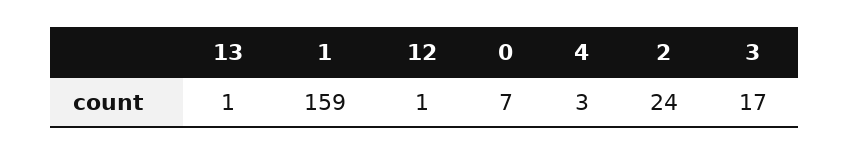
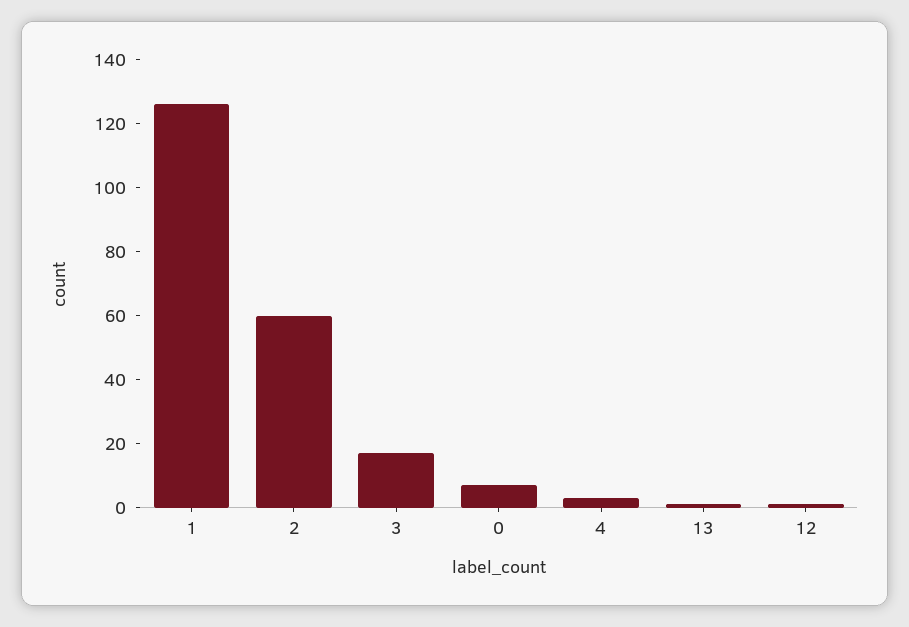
1: 159 -> 125
2: 24 -> 60

